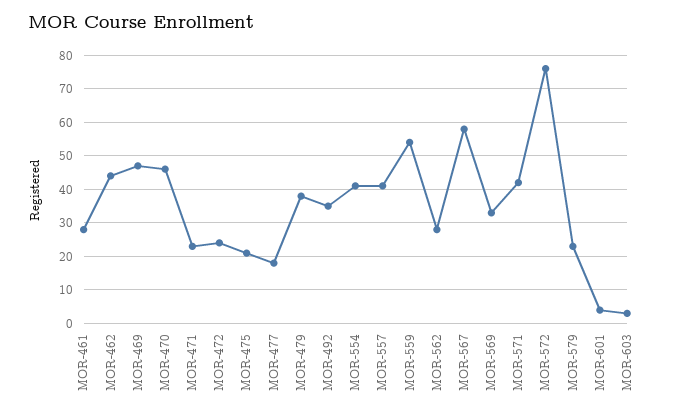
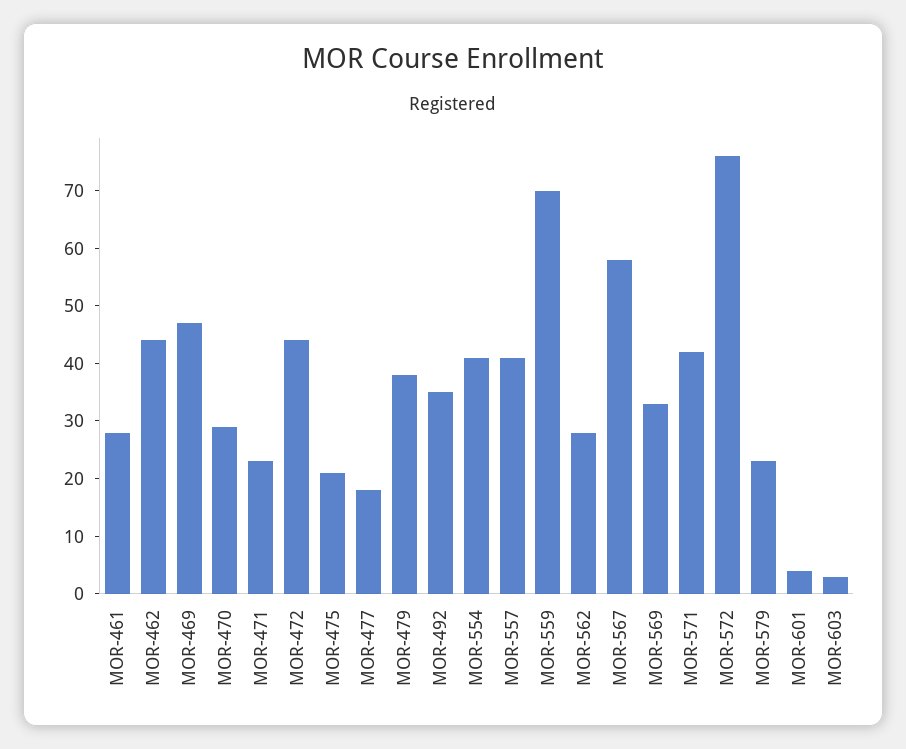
MOR-470: 45 -> 30
MOR-472: 25 -> 45
MOR-559: 55 -> 70

